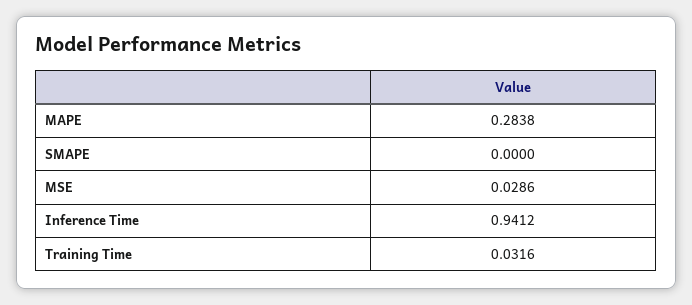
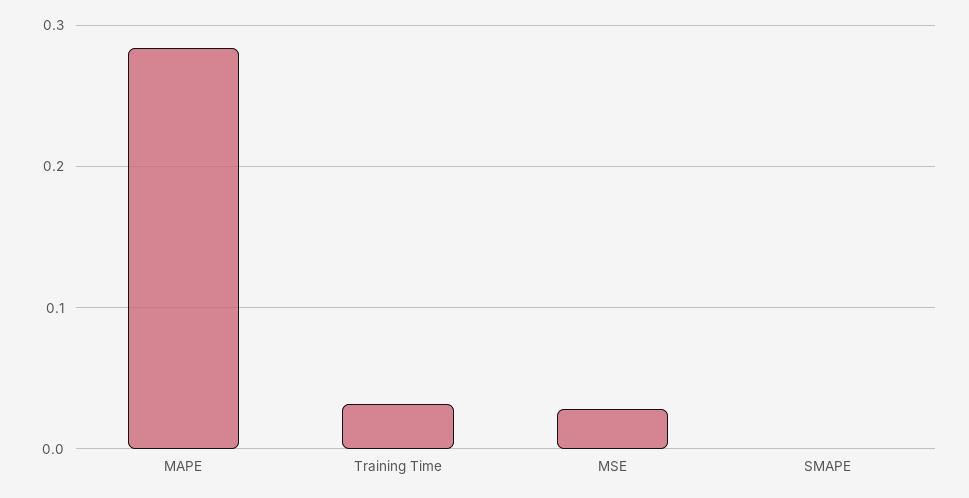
Inference Time: 0.9412 -> none

